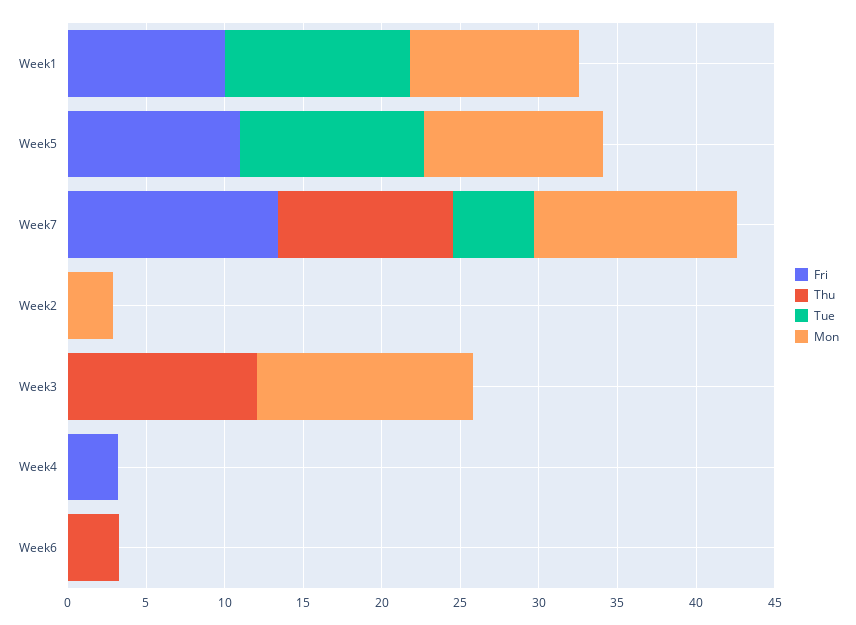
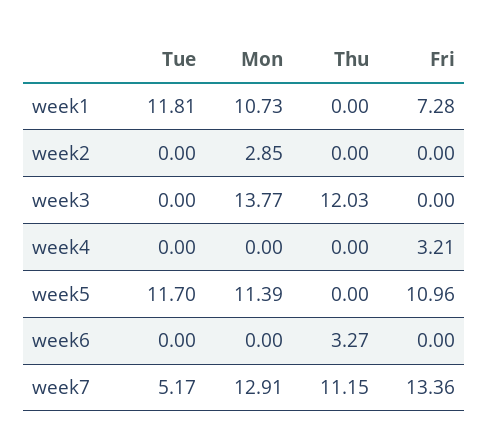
Fri, Week1: 10 -> 7.28

